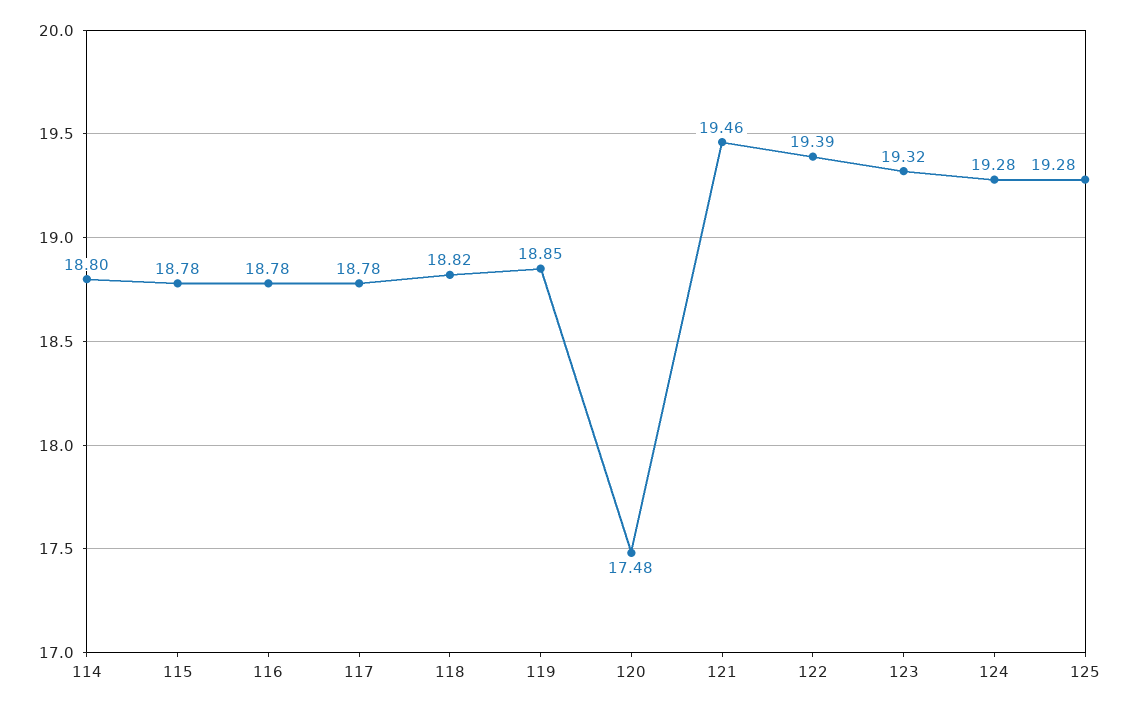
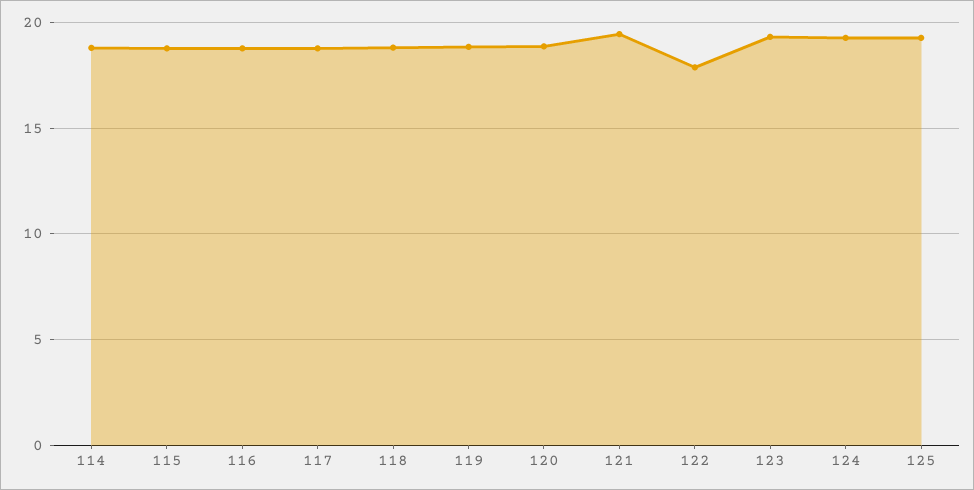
120: 17.48 -> 19
122: 19.39 -> 18

